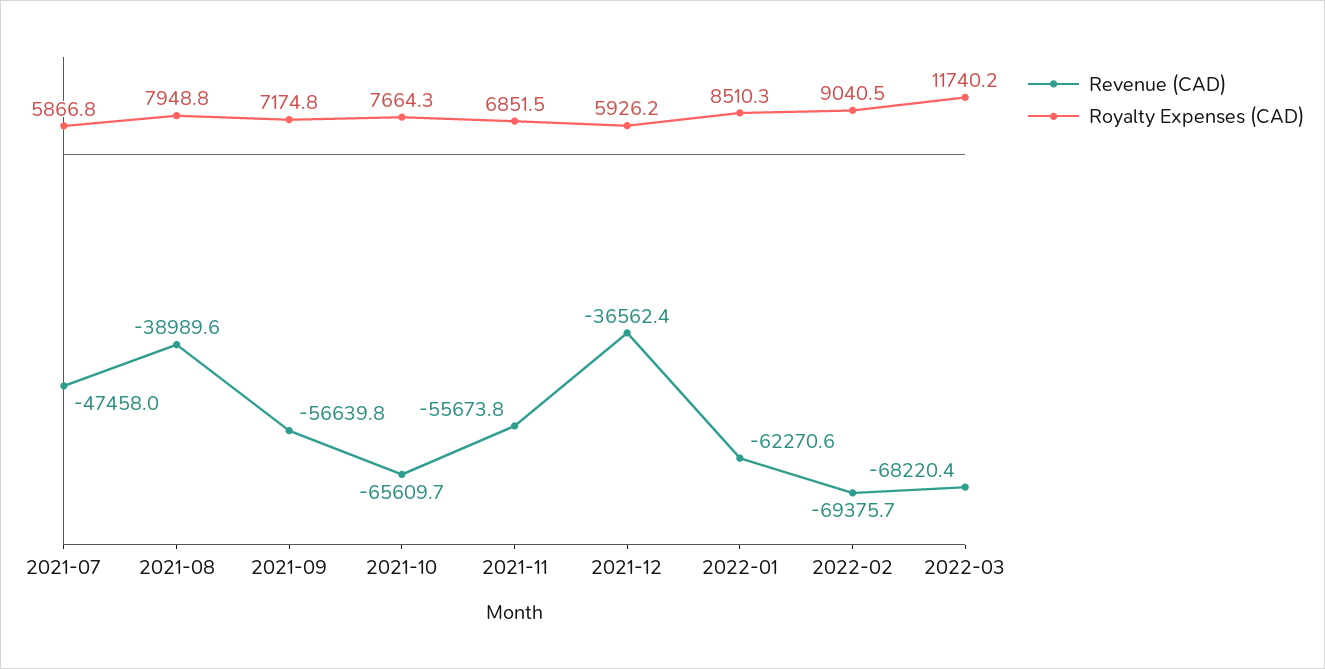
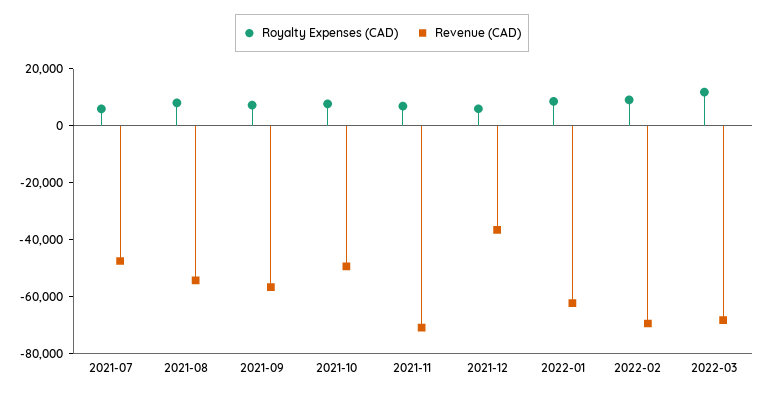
Revenue (CAD), 2021-08: -38989.6 -> -55000
Revenue (CAD), 2021-10: -65609.7 -> -50000
Revenue (CAD), 2021-11: -55673.8 -> -70000

